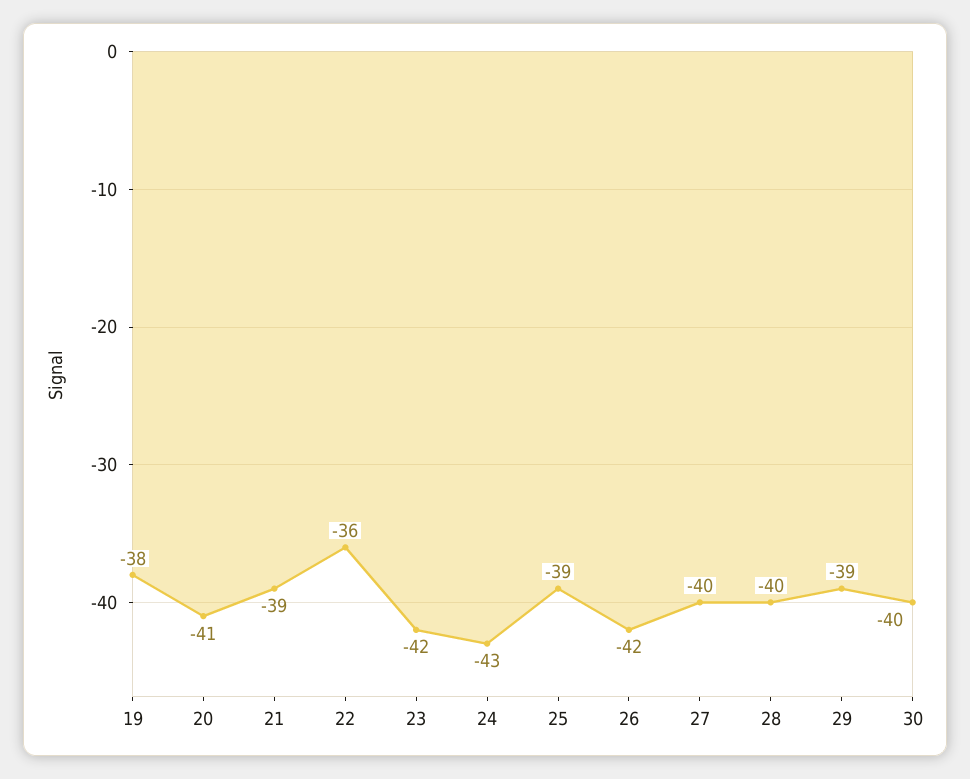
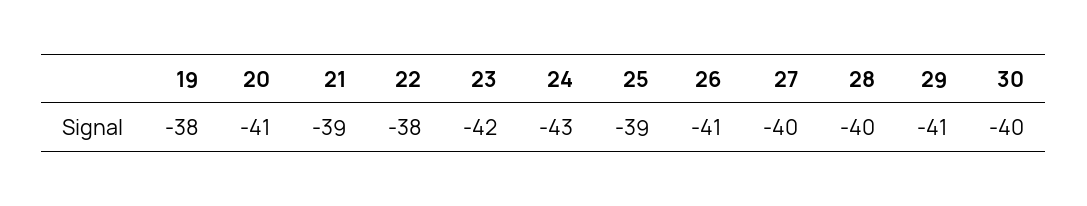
22: -36 -> -38
26: -42 -> -41
29: -39 -> -41

